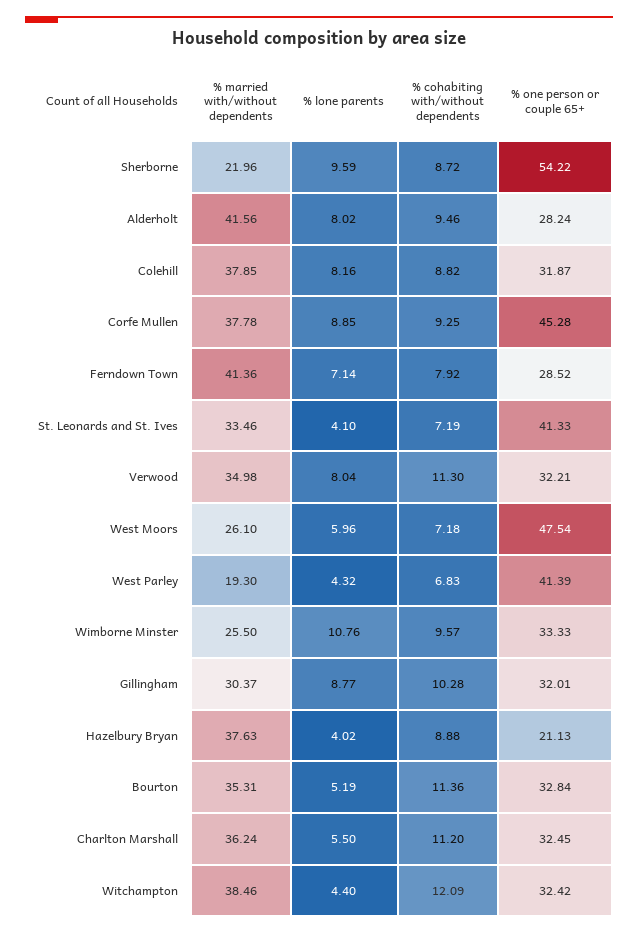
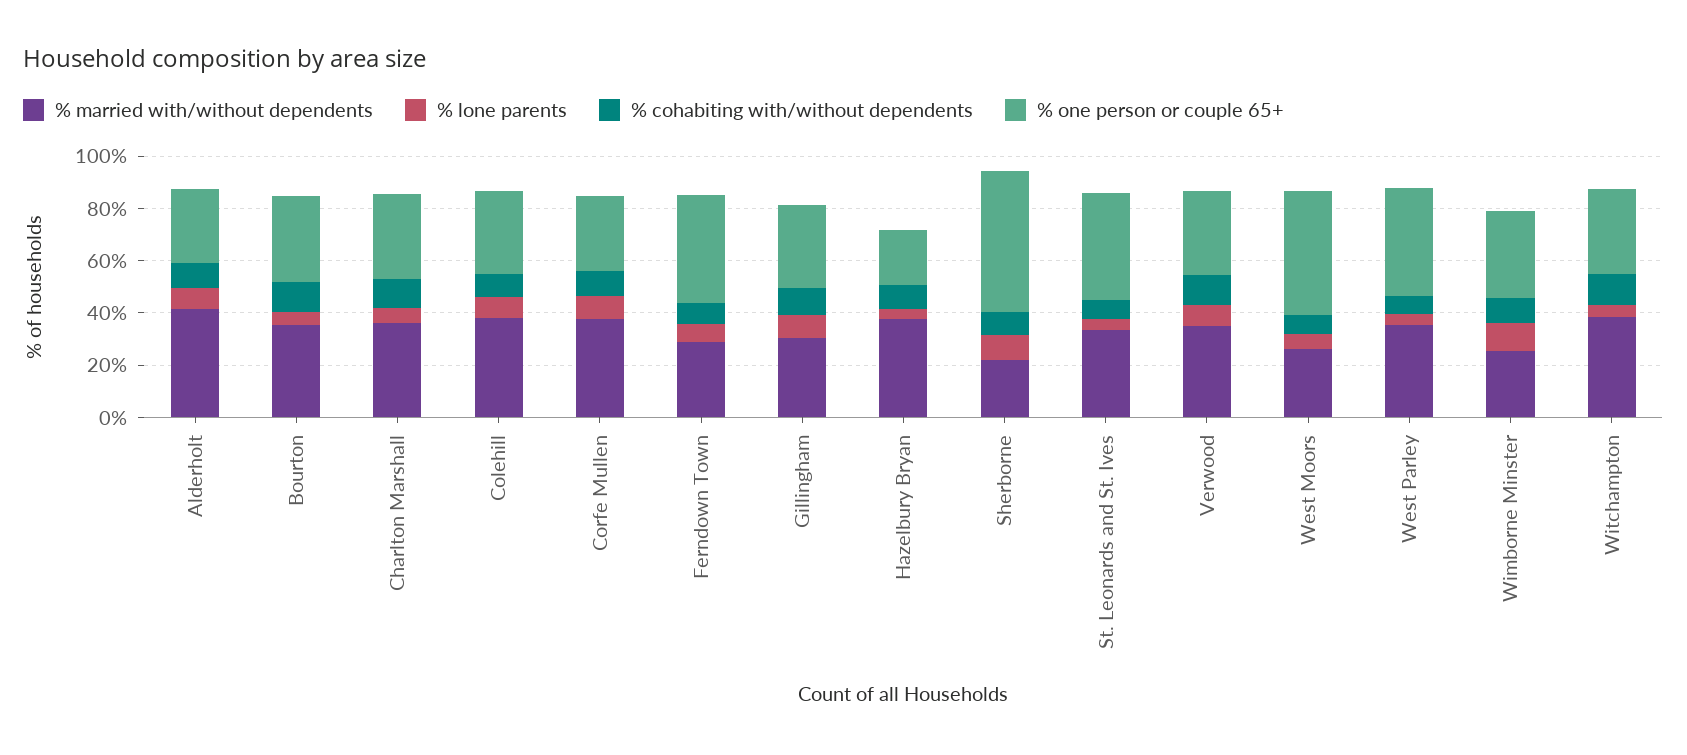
% one person or couple 65+, Corfe Mullen: 45.28 -> 30
% married with/without dependents, Ferndown Town: 41.36 -> 30
% one person or couple 65+, Ferndown Town: 28.52 -> 40
% married with/without dependents, West Parley: 19.3 -> 35

